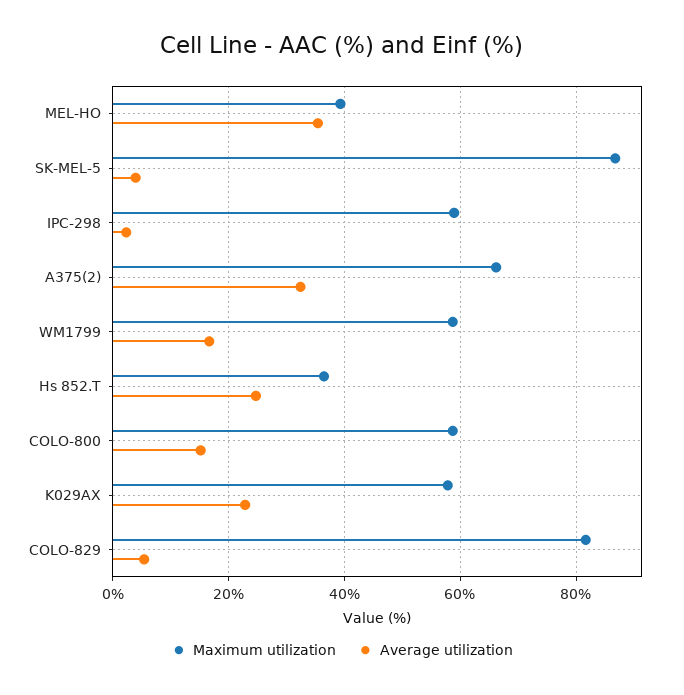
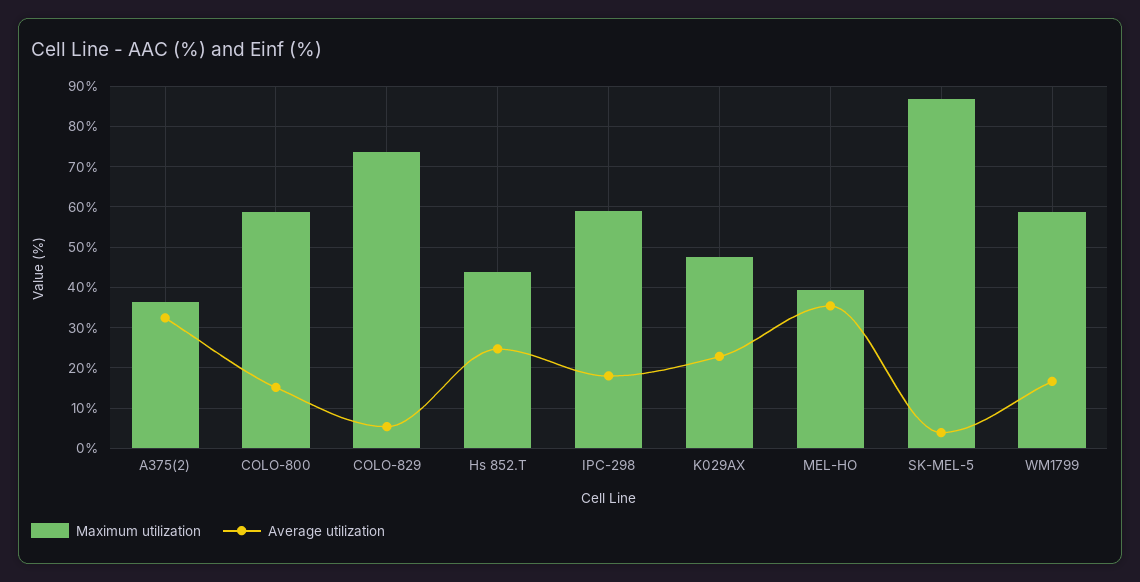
Average utilization, IPC-298: 2 -> 18
Maximum utilization, A375(2): 66 -> 36
Maximum utilization, Hs 852.T: 36 -> 44
Maximum utilization, K029AX: 58 -> 48
Maximum utilization, COLO-829: 82 -> 74

